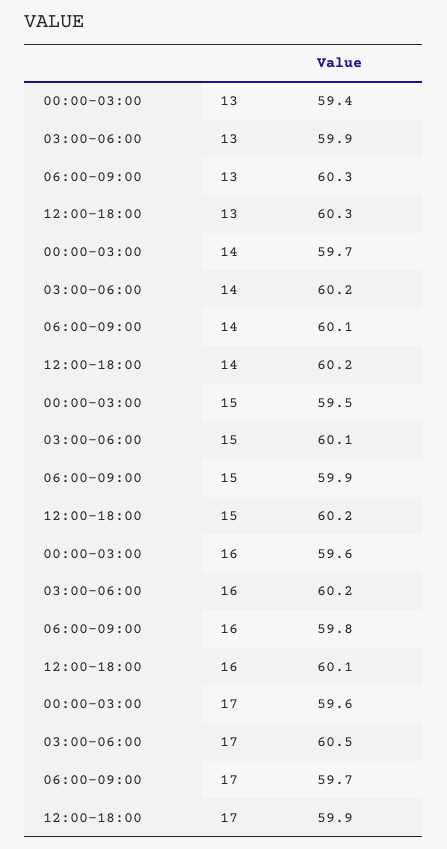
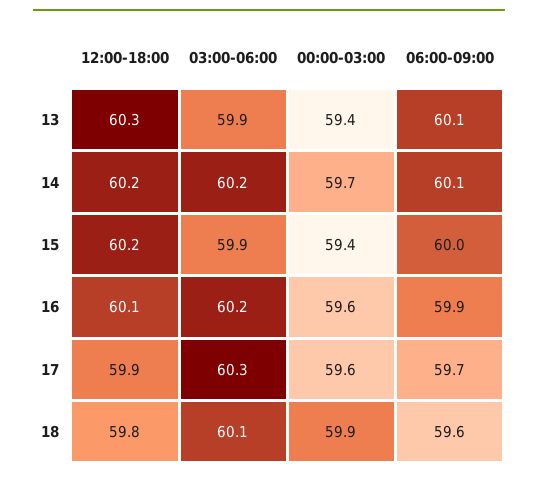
06:00-09:00, 13: 60.3 -> 60.1
00:00-03:00, 15: 59.5 -> 59.4
03:00-06:00, 15: 60.1 -> 59.9
06:00-09:00, 15: 59.9 -> 60
06:00-09:00, 16: 59.8 -> 59.9
03:00-06:00, 17: 60.5 -> 60.3
12:00-18:00, 18: none -> 59.8
03:00-06:00, 18: none -> 60.1
00:00-03:00, 18: none -> 59.9
06:00-09:00, 18: none -> 59.6

